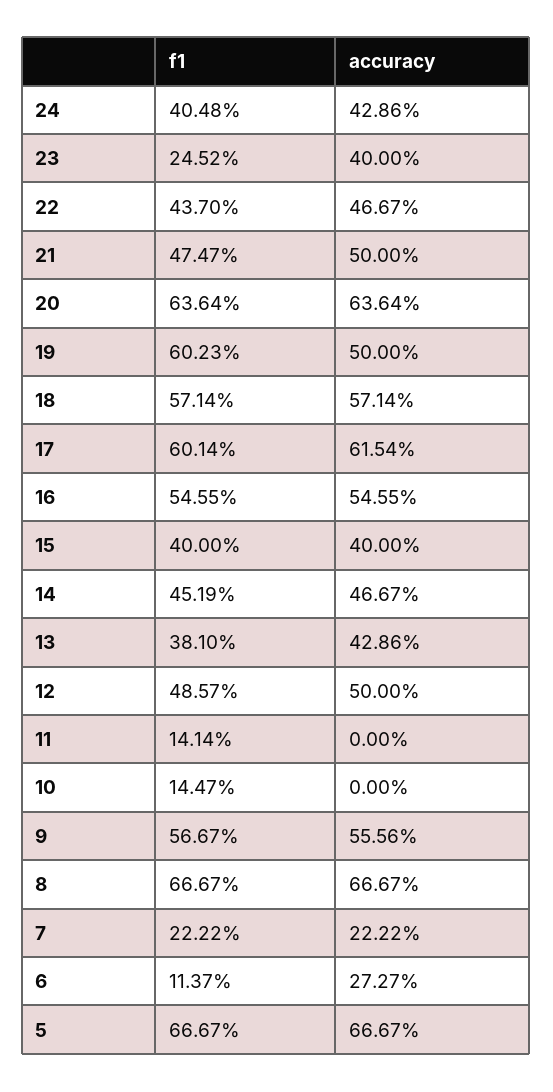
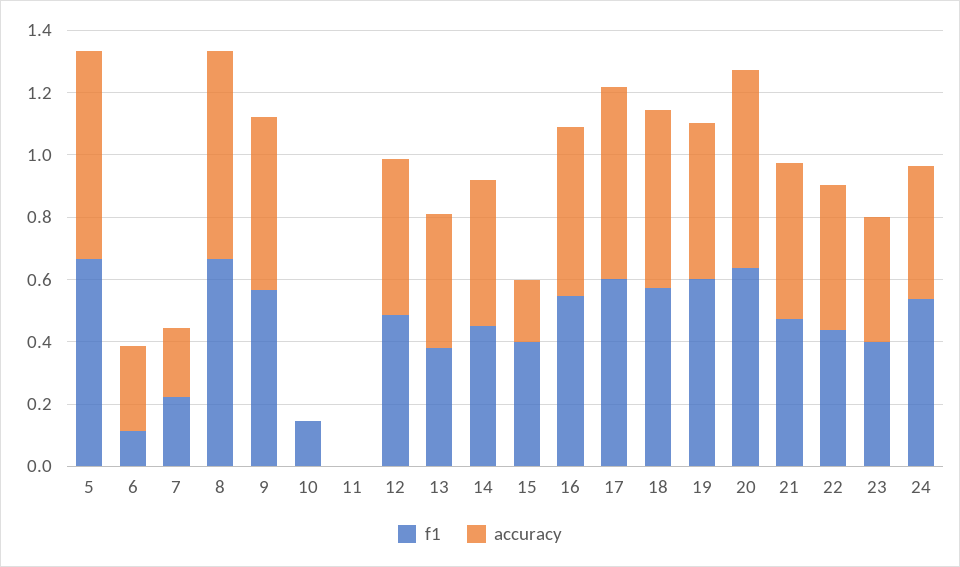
f1, 24: 0.4048 -> 0.55
f1, 23: 0.2452 -> 0.4
accuracy, 15: 0.4 -> 0.2
f1, 11: 0.1414 -> 0

